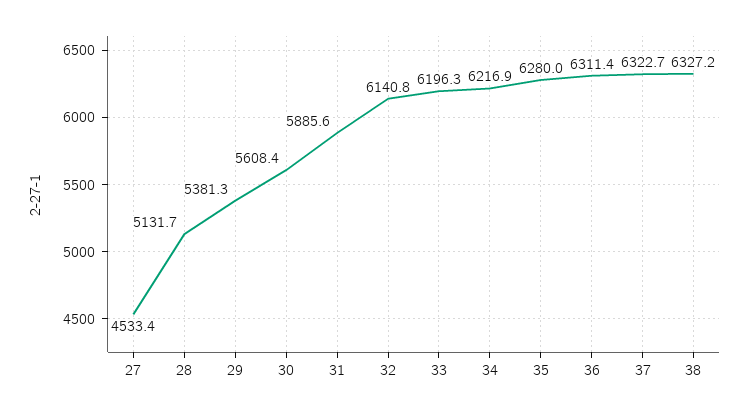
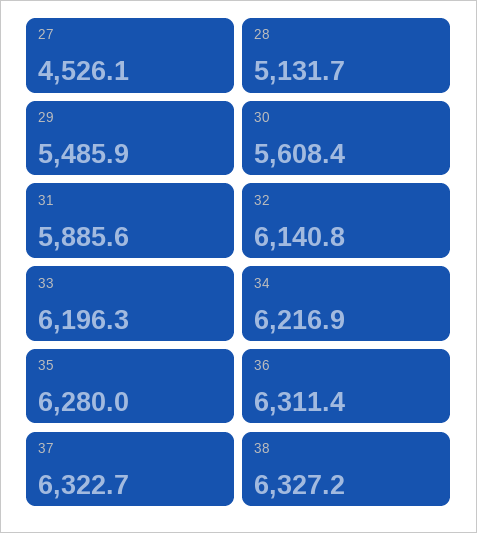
27: 4533.4 -> 4526.1
29: 5381.3 -> 5485.9

